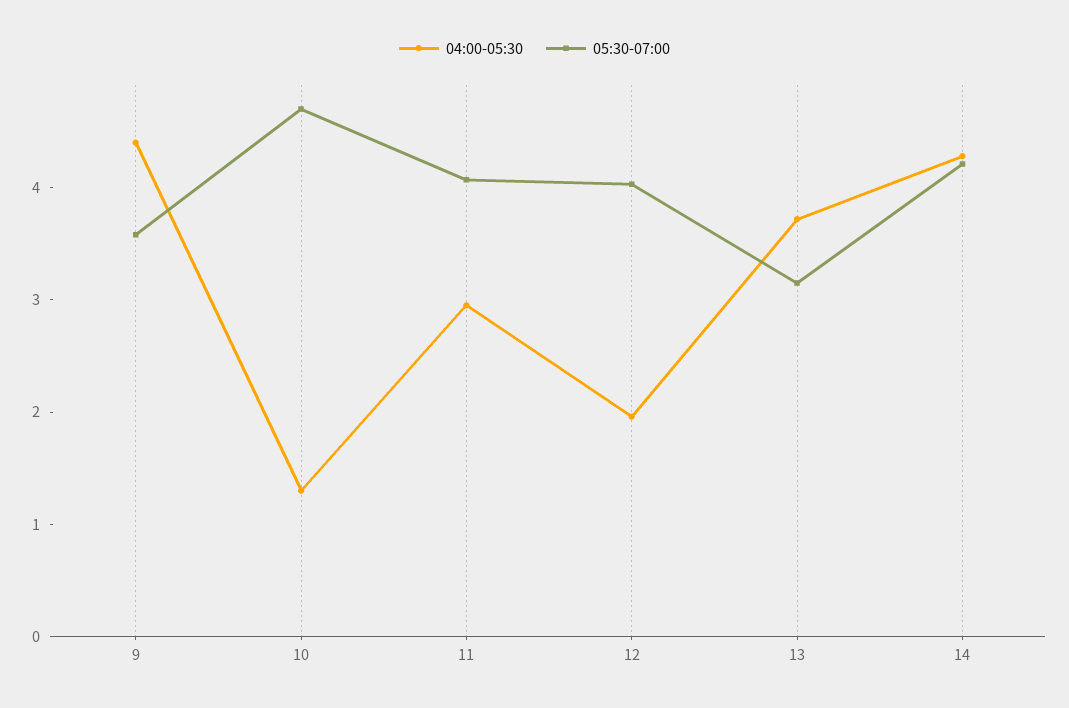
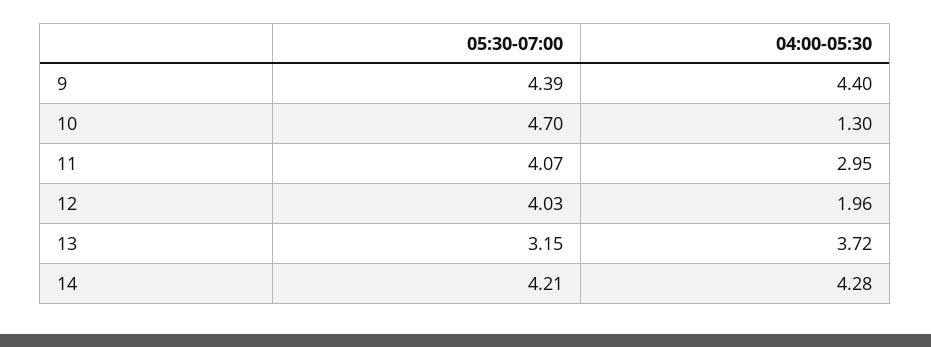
05:30-07:00, 9: 3.6 -> 4.39

